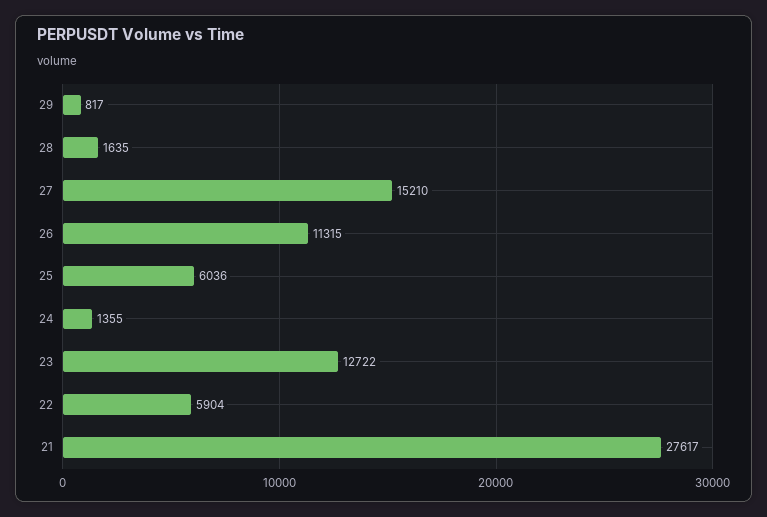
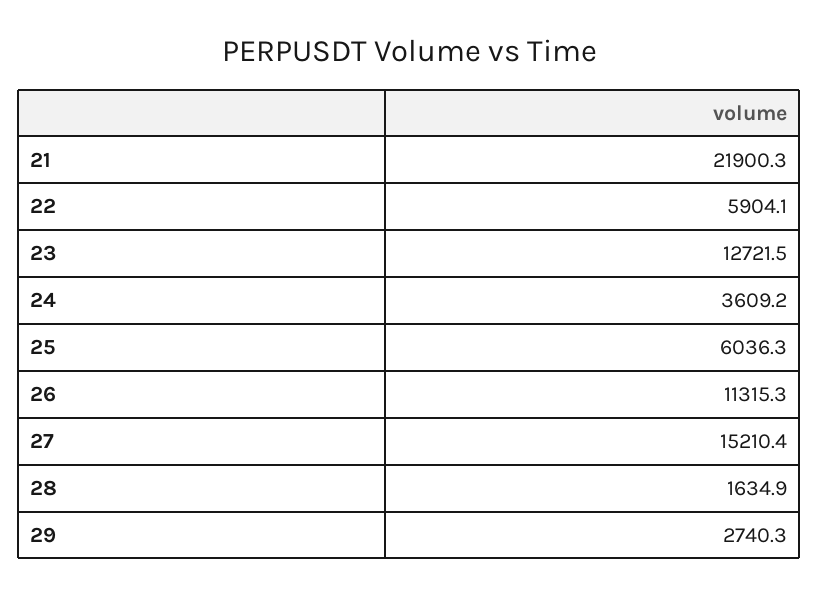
29: 817 -> 2740.3
24: 1355 -> 3609.2
21: 27617 -> 21900.3

